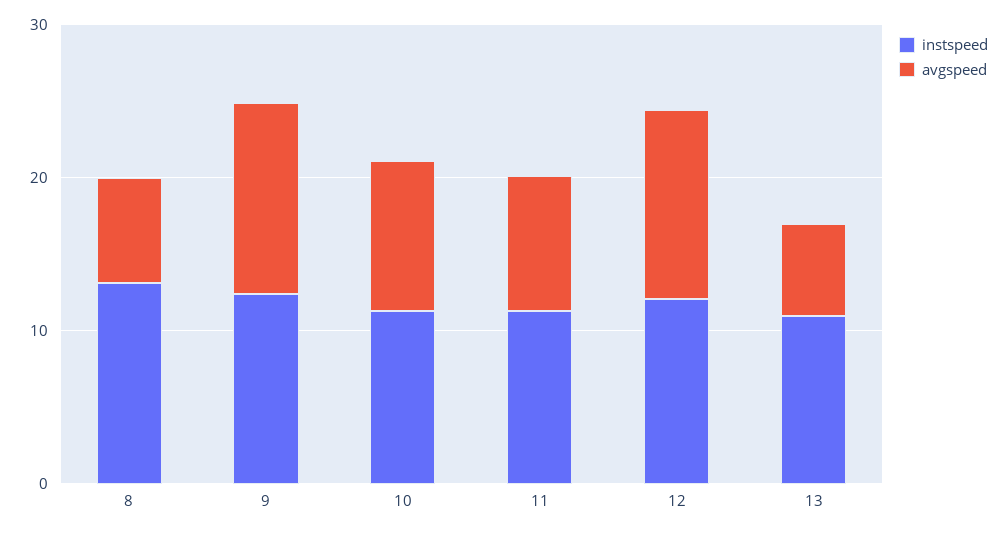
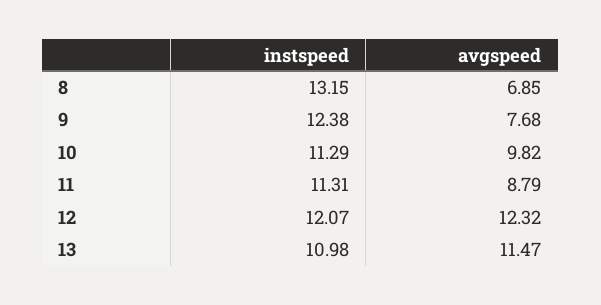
avgspeed, 9: 12 -> 7.68
avgspeed, 13: 6 -> 11.47

